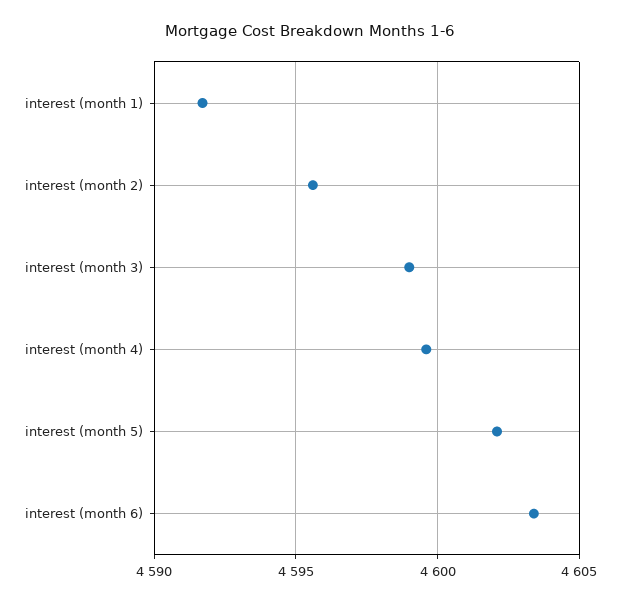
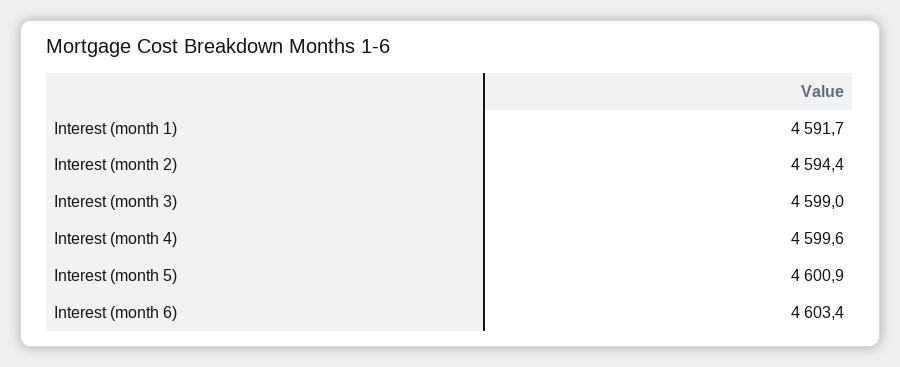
interest (month 2): 4595.5 -> 4594.4
interest (month 5): 4602 -> 4600.9

